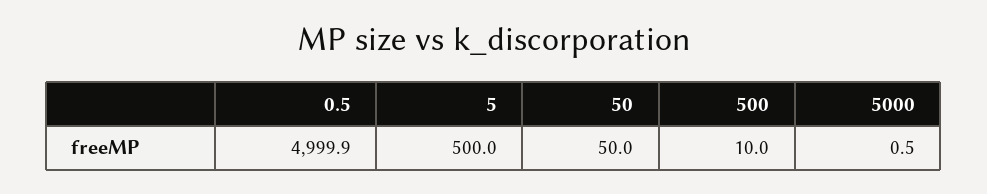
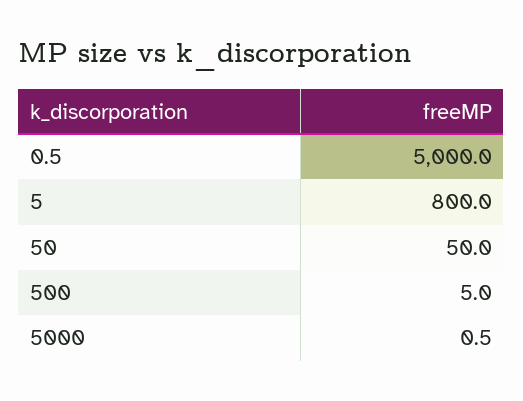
0.5: 4999.9 -> 5000
5: 500 -> 800
500: 10 -> 5

